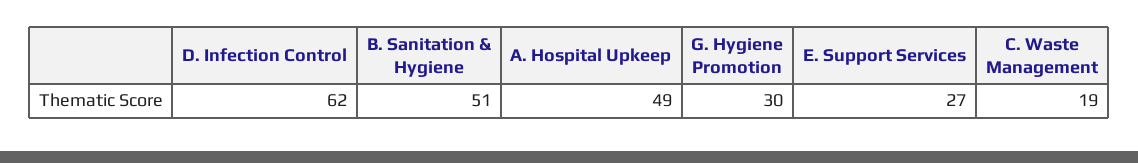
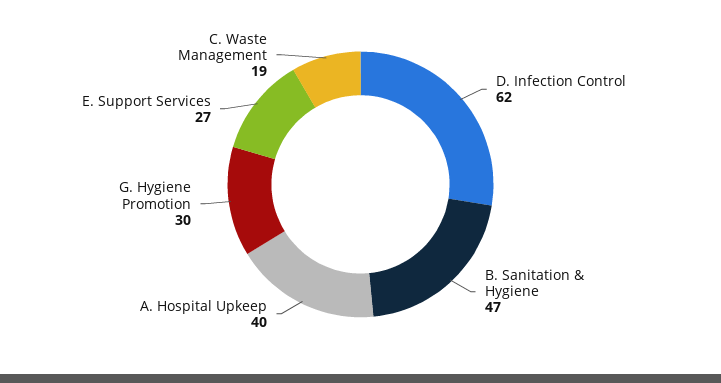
B. Sanitation & Hygiene: 51 -> 47
A. Hospital Upkeep: 49 -> 40

